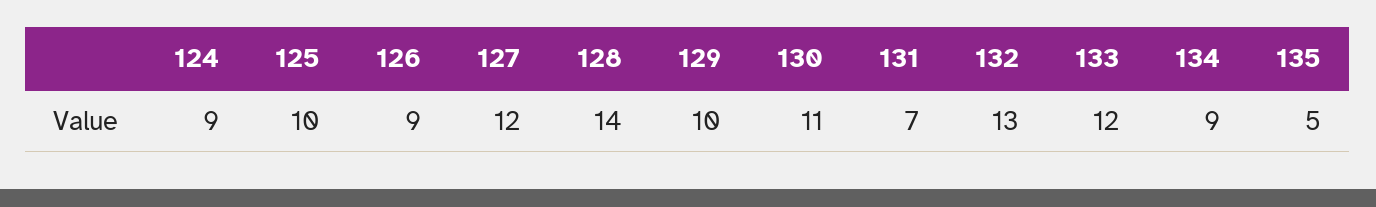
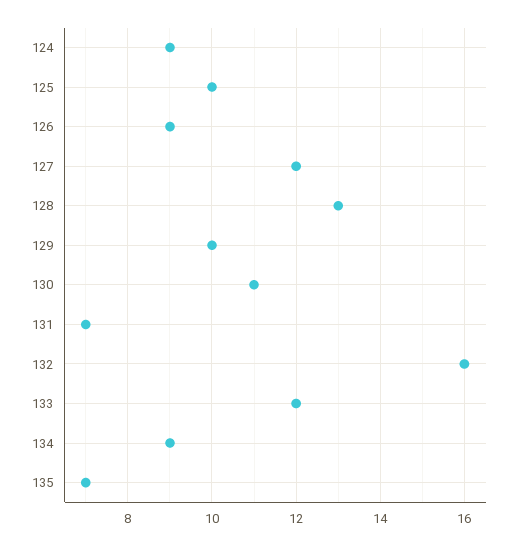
128: 14 -> 13
132: 13 -> 16
135: 5 -> 7

